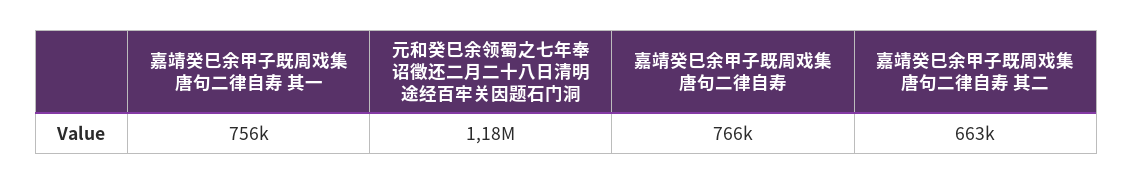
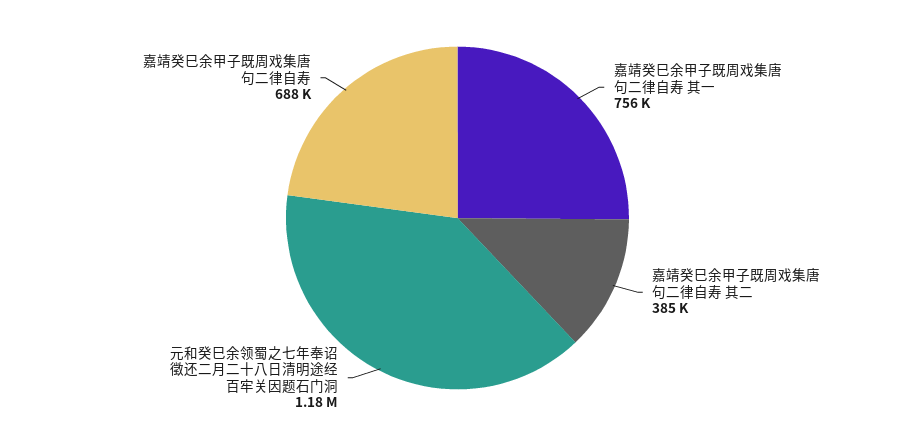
嘉靖癸巳余甲子既周戏集唐句二律自寿: 766000 -> 688000
嘉靖癸巳余甲子既周戏集唐句二律自寿 其二: 663000 -> 385000

